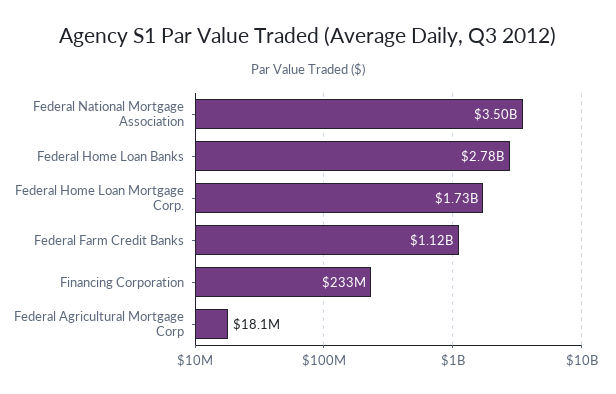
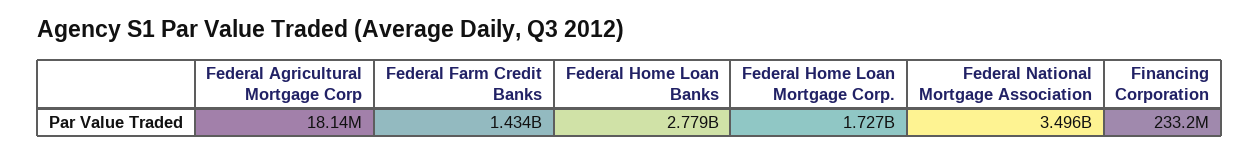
Federal Farm Credit Banks: 1120000000 -> 1434000000

